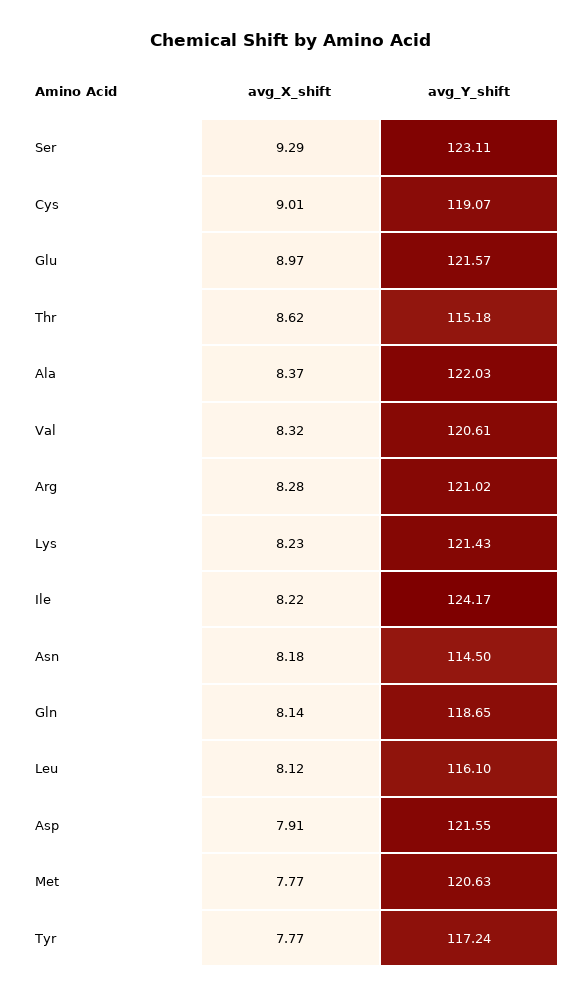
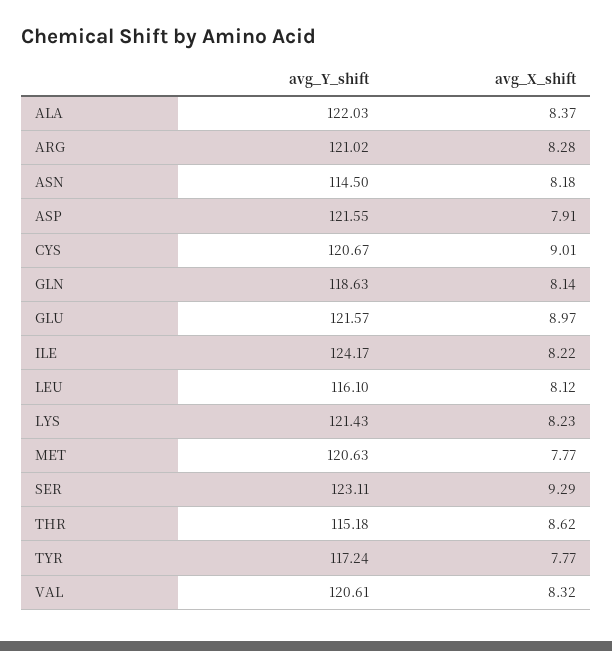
avg_Y_shift, Cys: 119.07 -> 120.67
avg_Y_shift, Gln: 118.65 -> 118.63

